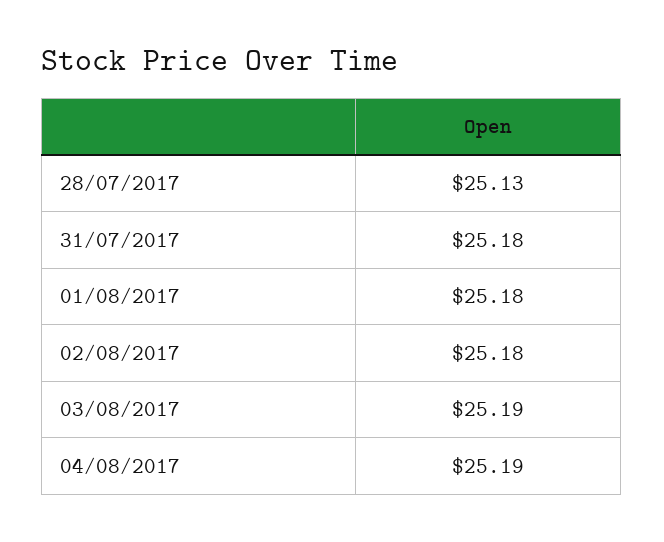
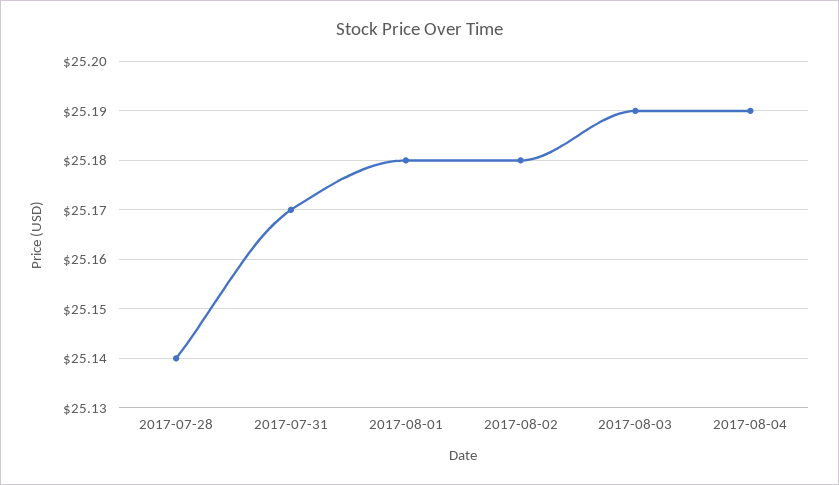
28/07/2017: 25.13 -> 25.14
31/07/2017: 25.18 -> 25.17

